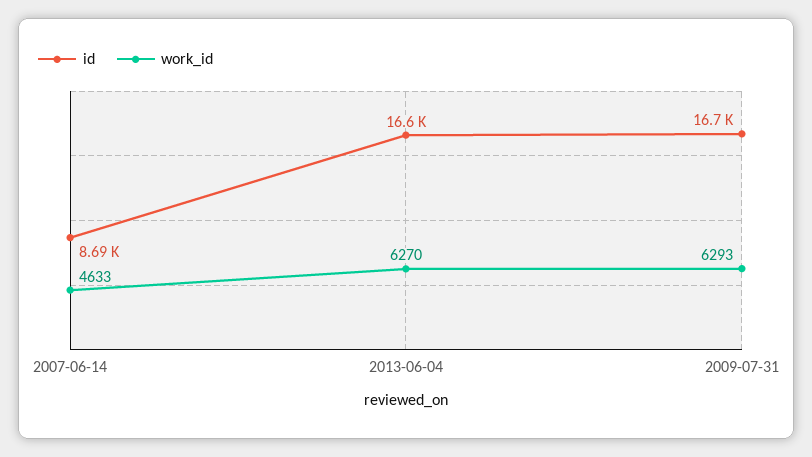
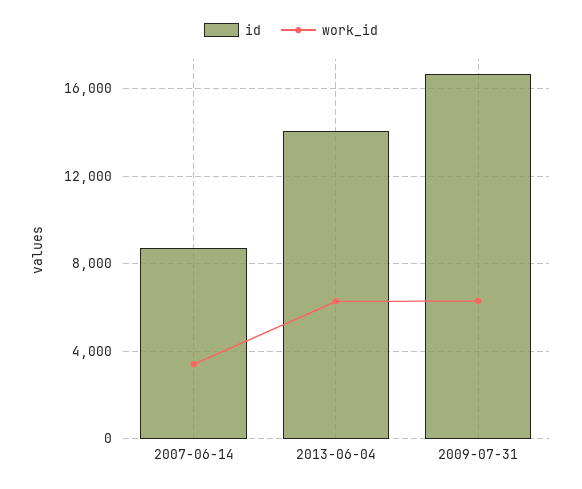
work_id, 2007-06-14: 4633 -> 3500
id, 2013-06-04: 16600 -> 14000

